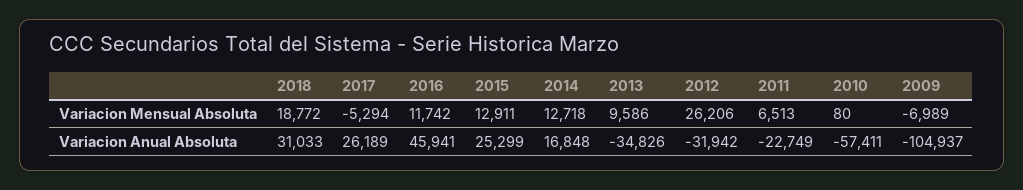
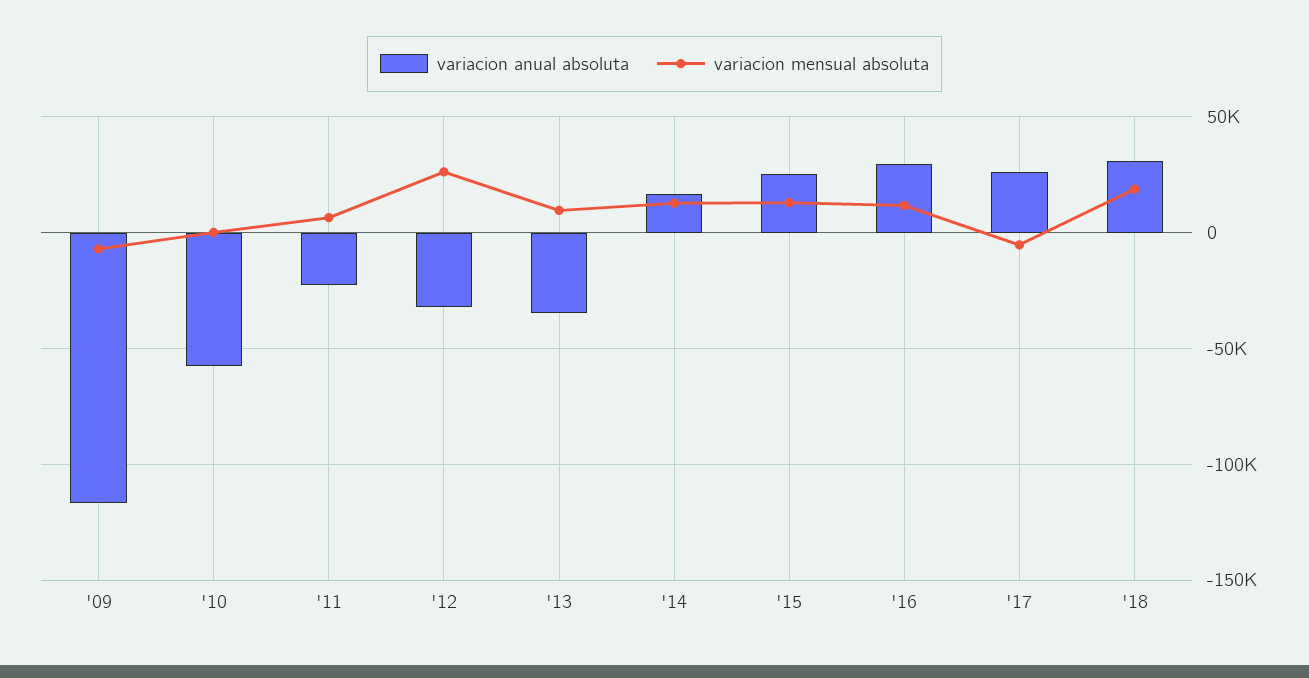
Variacion Anual Absoluta, 2016: 45941 -> 30000
Variacion Anual Absoluta, 2009: -104937 -> -115000

